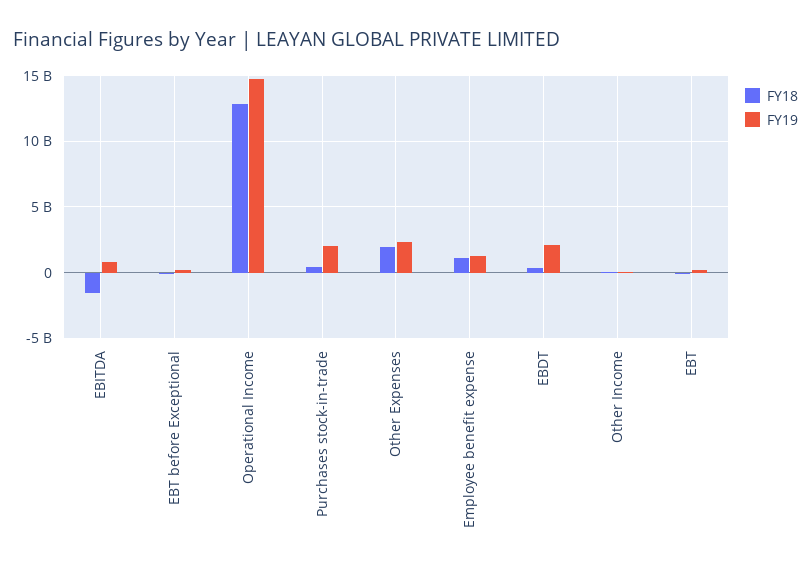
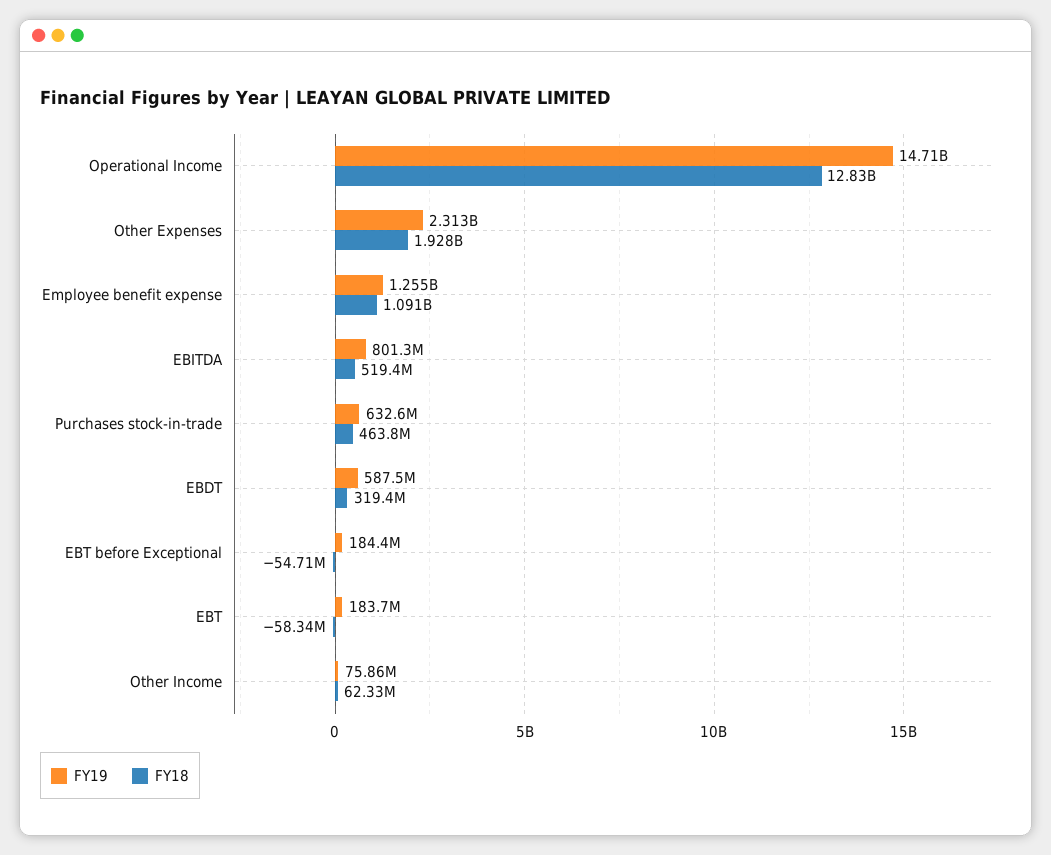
FY18, EBITDA: -1500000000 -> 519400000
FY19, Purchases stock-in-trade: 2000000000 -> 632600000
FY19, EBDT: 2000000000 -> 587500000

